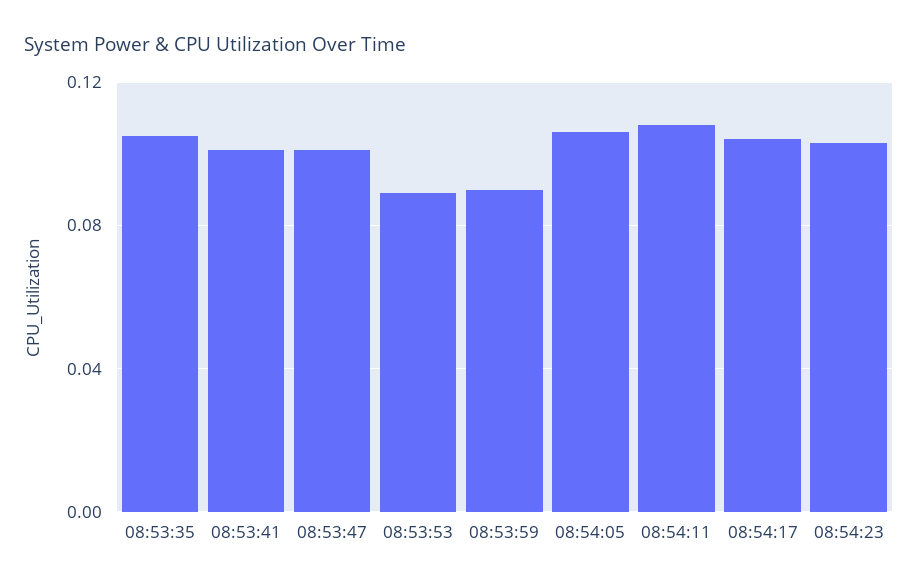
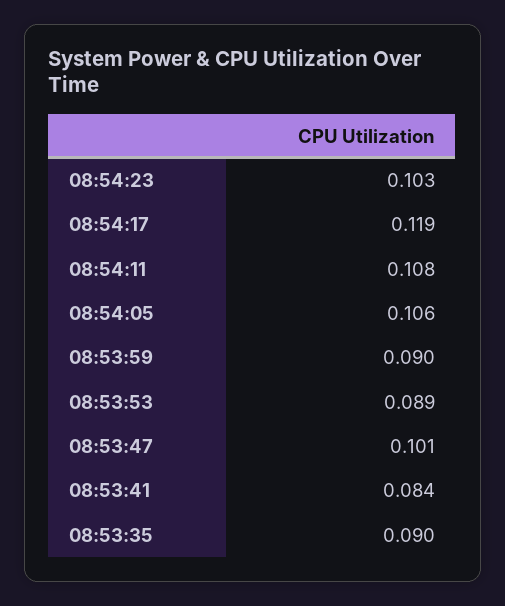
08:53:35: 0.105 -> 0.09
08:53:41: 0.1 -> 0.084
08:54:17: 0.105 -> 0.119

